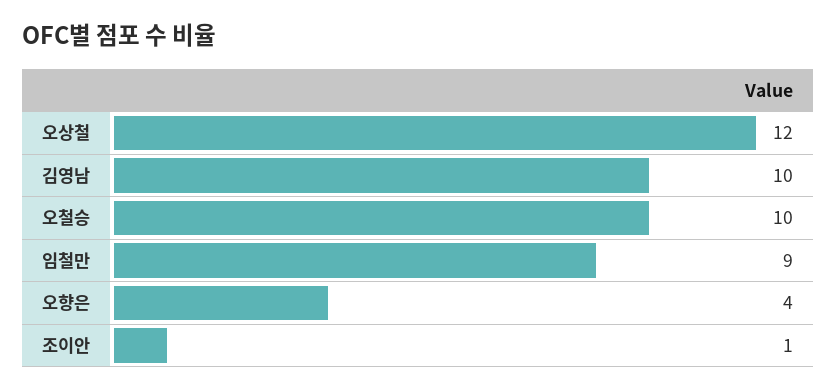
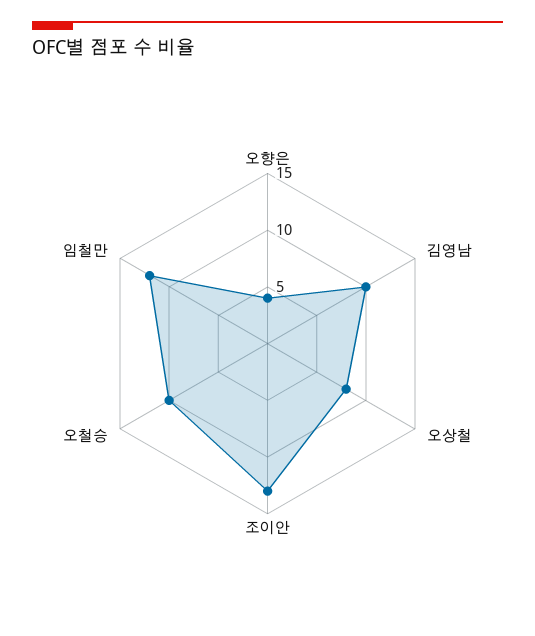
오상철: 12 -> 8
임철만: 9 -> 12
조이안: 1 -> 13

